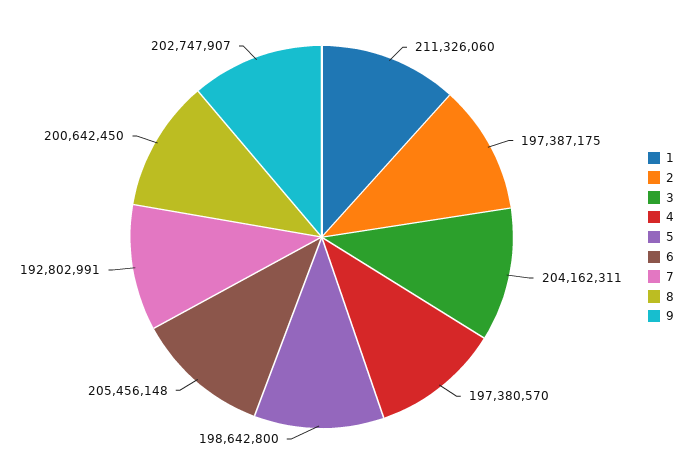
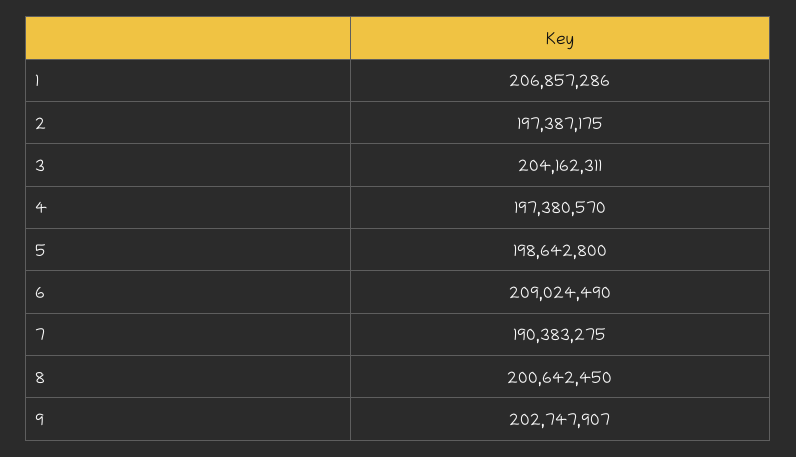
1: 211326060 -> 206857286
6: 205456148 -> 209024490
7: 192802991 -> 190383275

